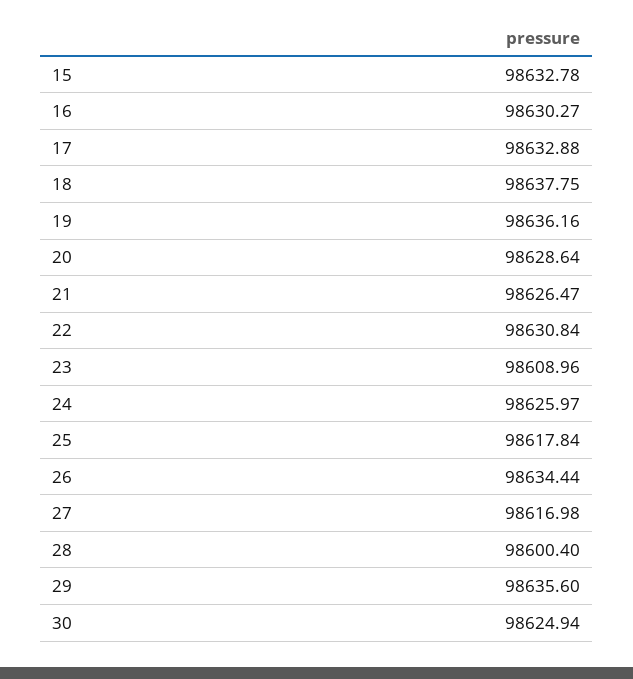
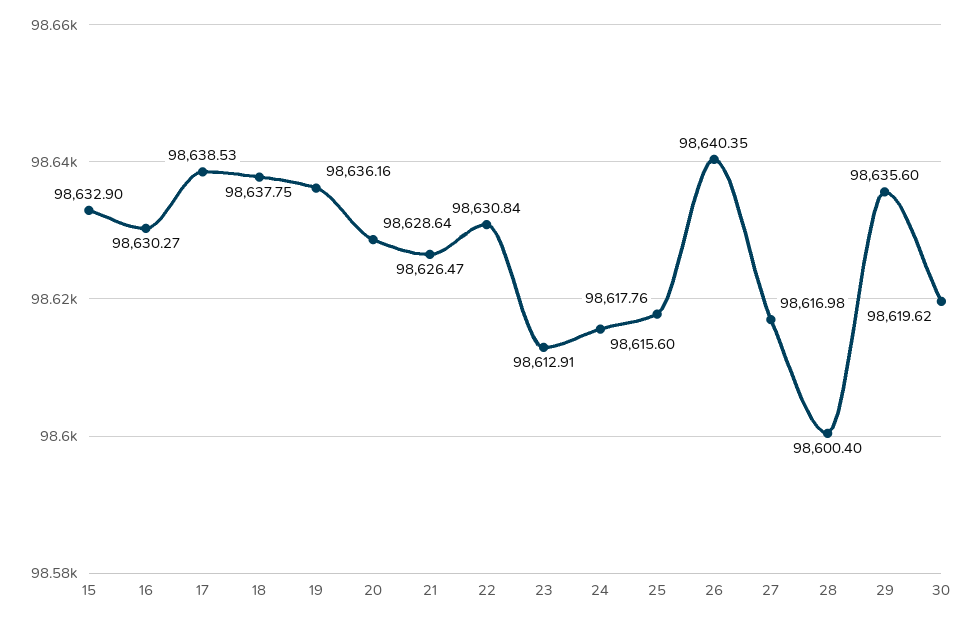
15: 98632.78 -> 98632.9
17: 98632.88 -> 98638.53
23: 98608.96 -> 98612.91
24: 98625.97 -> 98615.6
25: 98617.84 -> 98617.76
26: 98634.44 -> 98640.35
30: 98624.94 -> 98619.62

